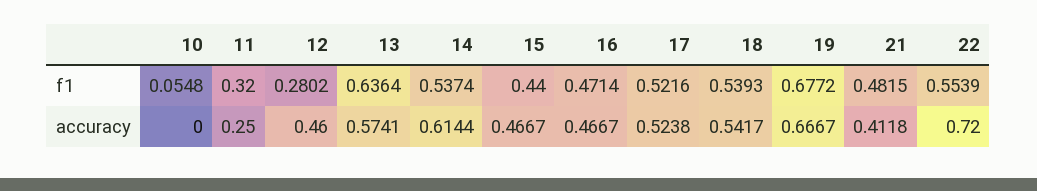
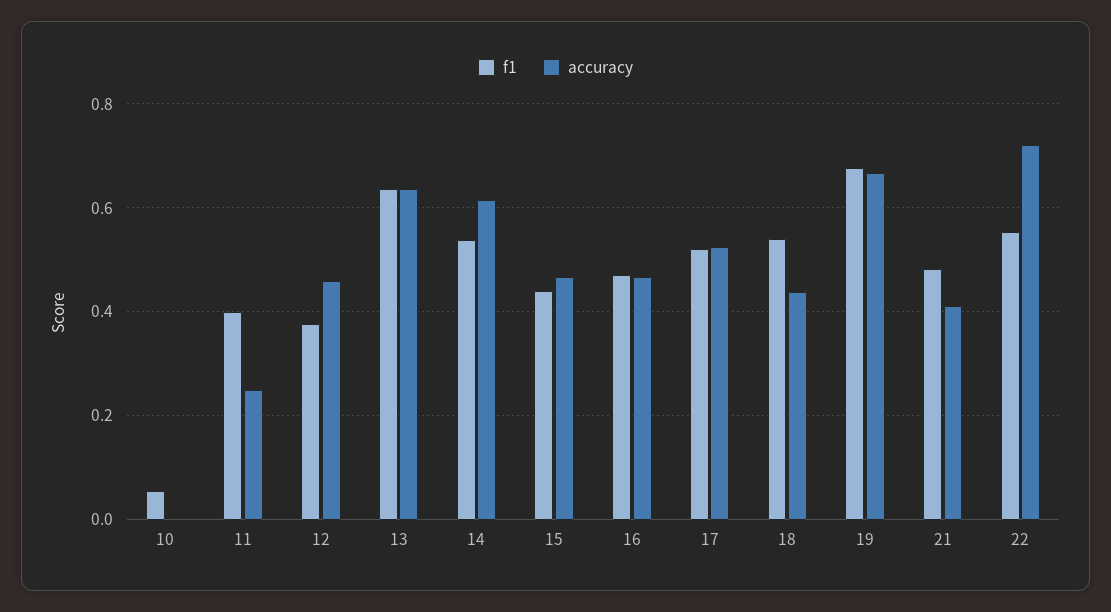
f1, 11: 0.32 -> 0.4
f1, 12: 0.2802 -> 0.38
accuracy, 13: 0.5741 -> 0.64
accuracy, 18: 0.5417 -> 0.44

